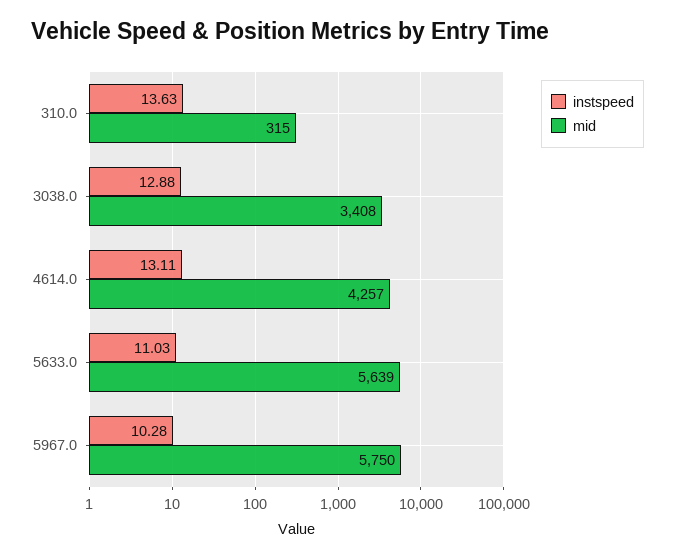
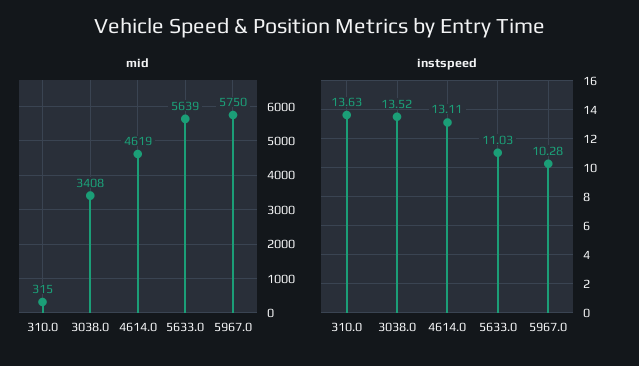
instspeed, 3038.0: 12.88 -> 13.52
mid, 4614.0: 4257 -> 4619

